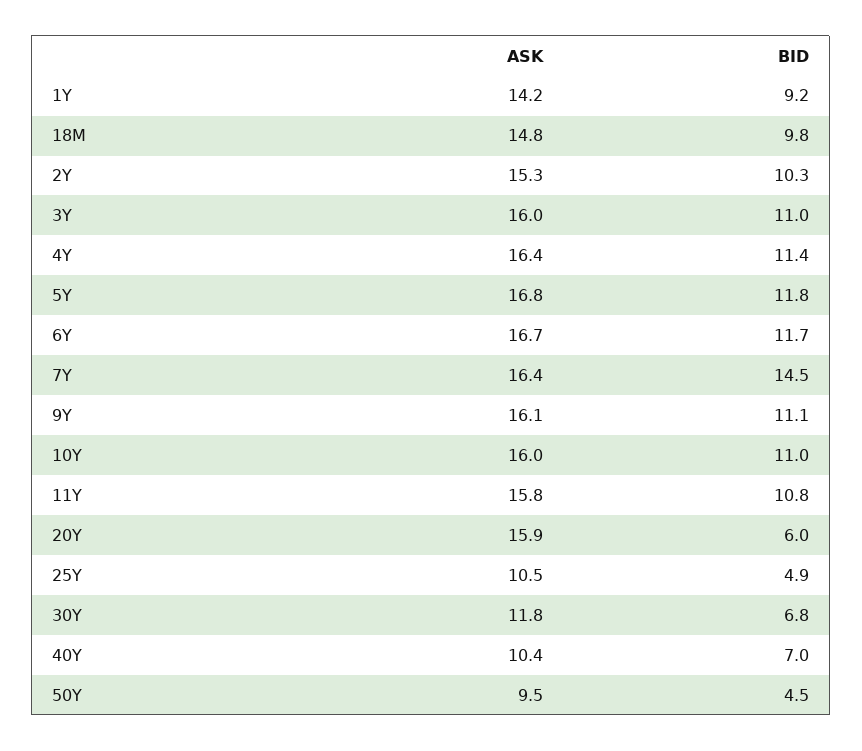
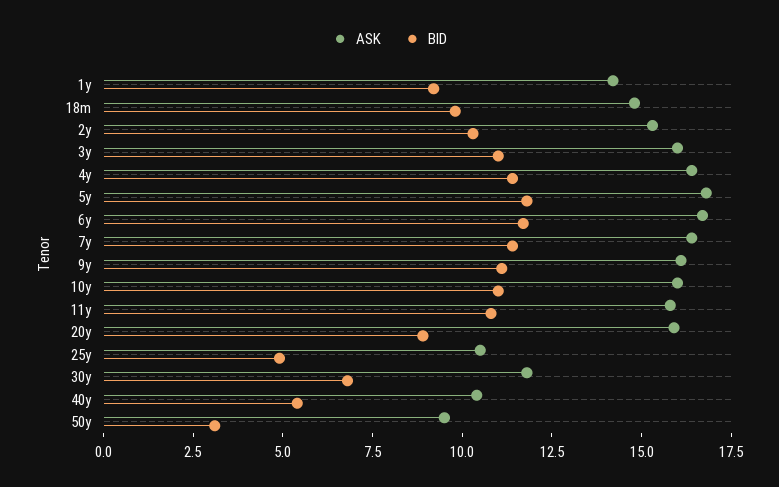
BID, 7Y: 14.5 -> 11.5
BID, 20Y: 6 -> 9
BID, 40Y: 7 -> 5.5
BID, 50Y: 4.5 -> 3

